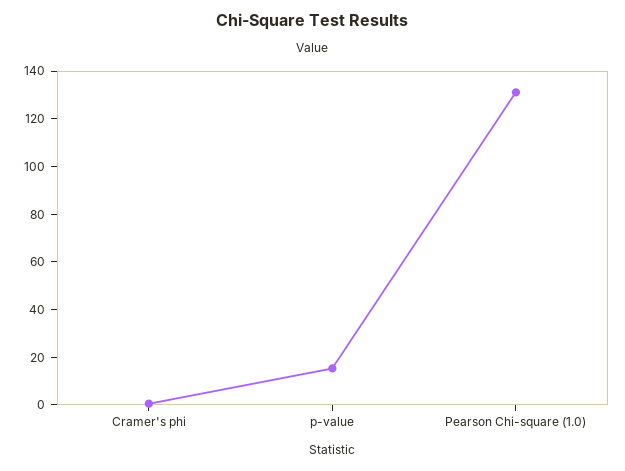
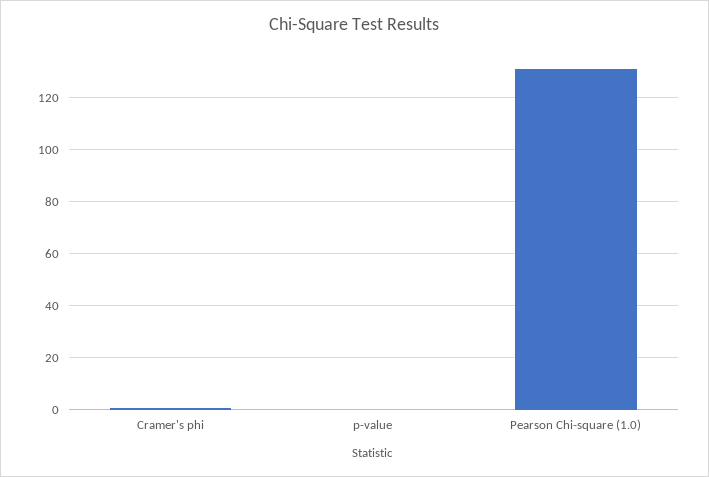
p-value: 15 -> 0

